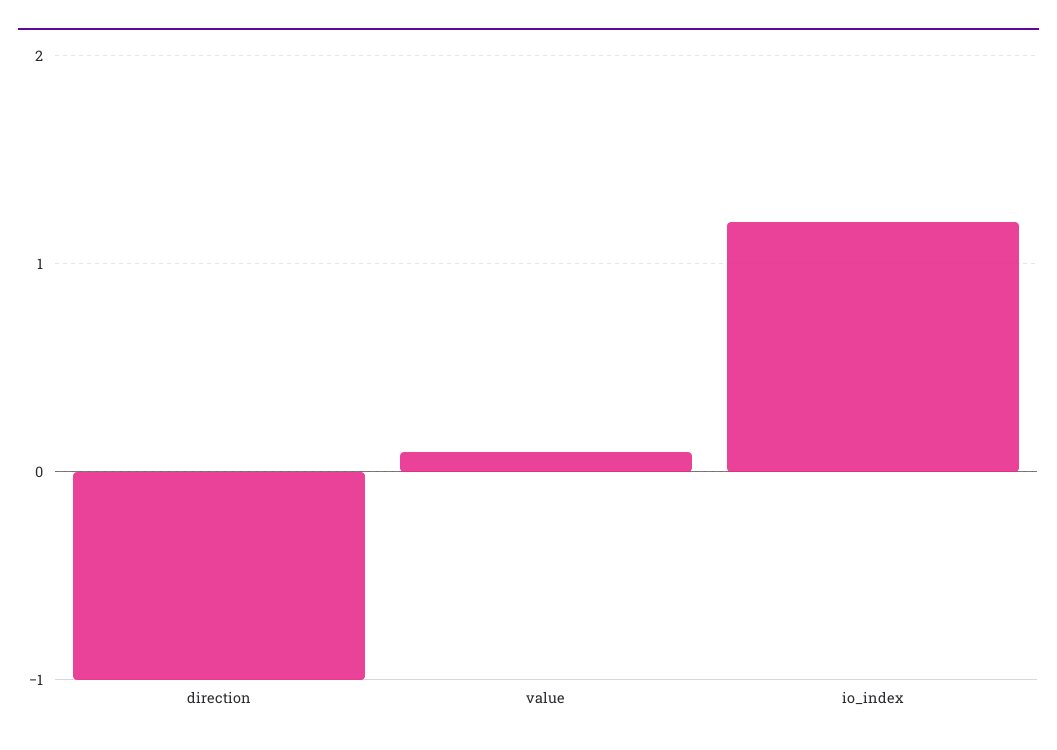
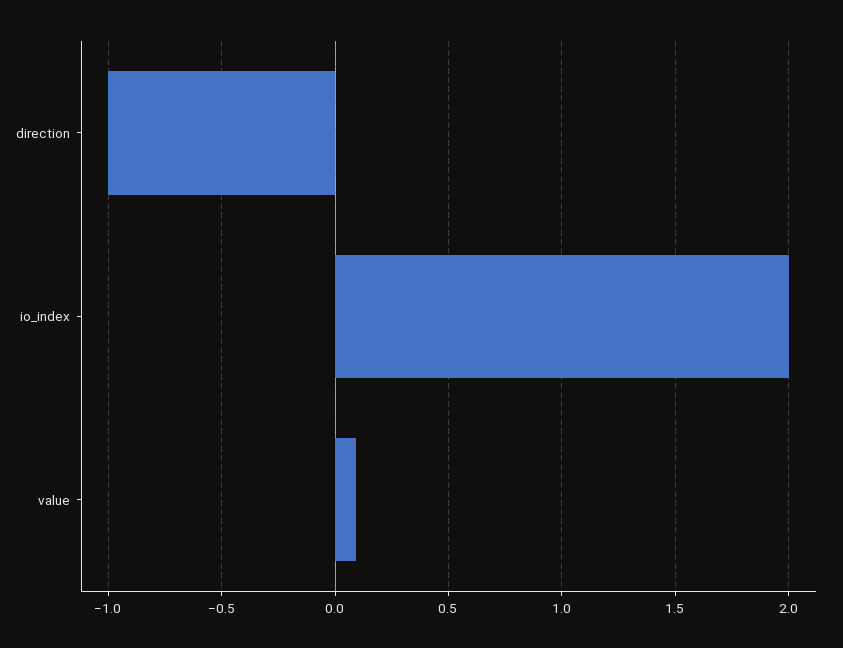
io_index: 1.2 -> 2

